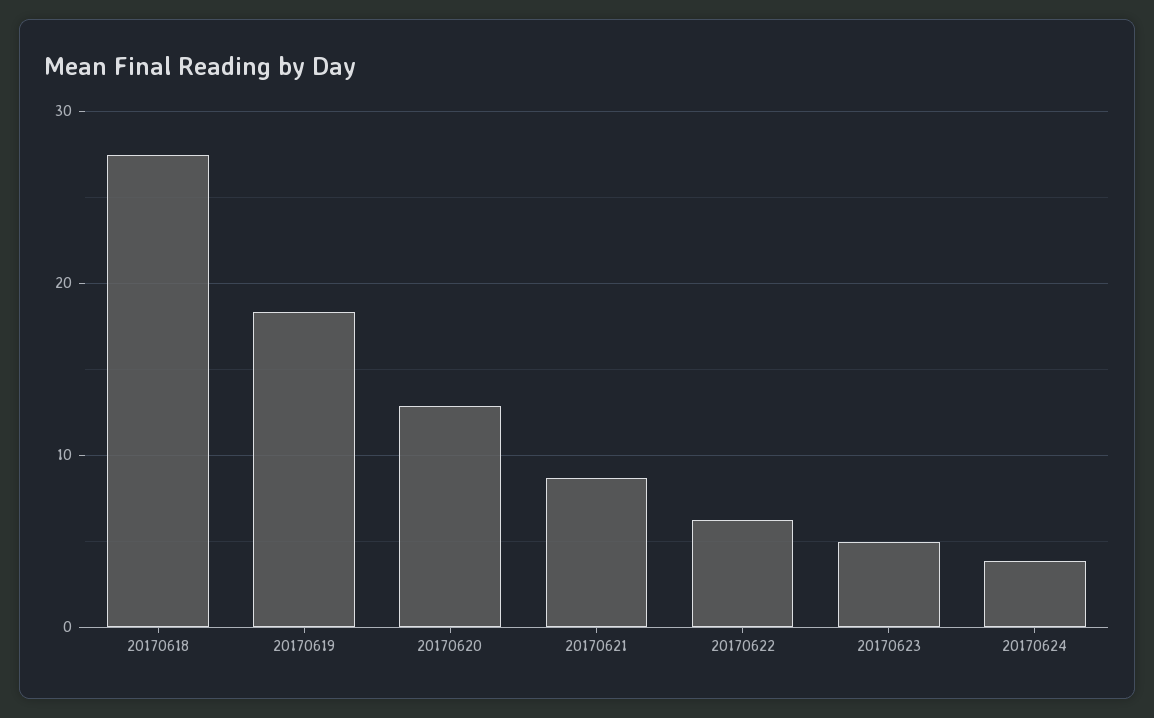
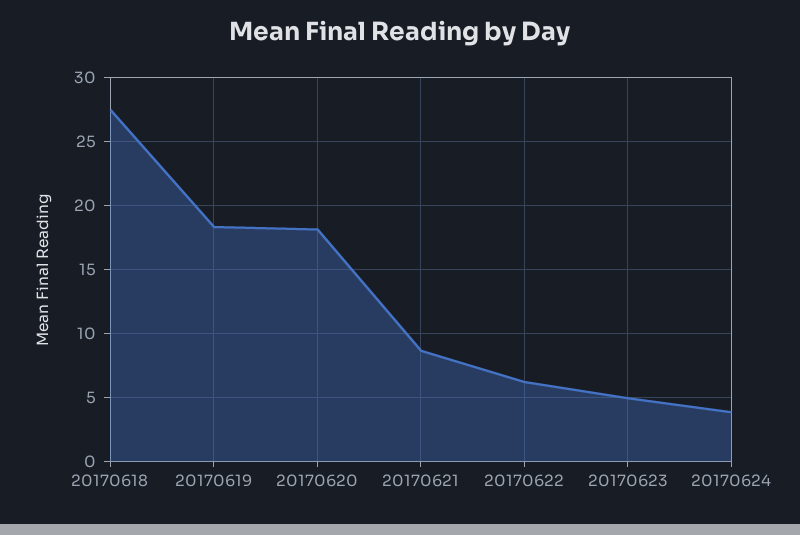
20170620: 13 -> 18

